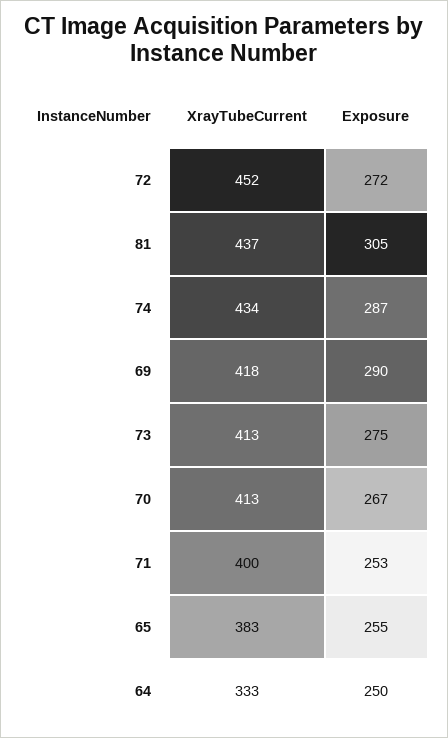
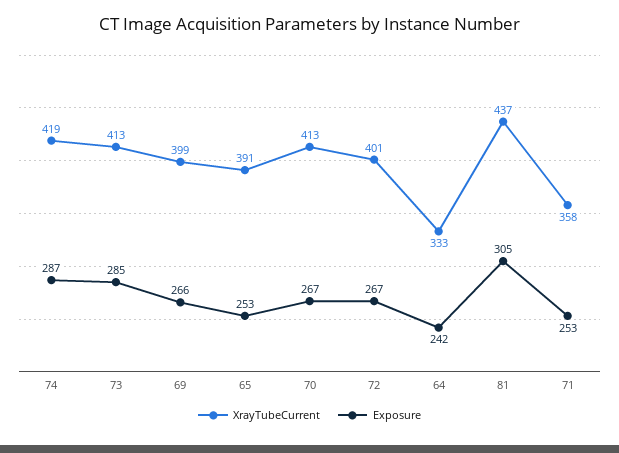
XrayTubeCurrent, 72: 452 -> 401
Exposure, 72: 272 -> 267
XrayTubeCurrent, 74: 434 -> 419
XrayTubeCurrent, 69: 418 -> 399
Exposure, 69: 290 -> 266
Exposure, 73: 275 -> 285
XrayTubeCurrent, 71: 400 -> 358
XrayTubeCurrent, 65: 383 -> 391
Exposure, 65: 255 -> 253
Exposure, 64: 250 -> 242

